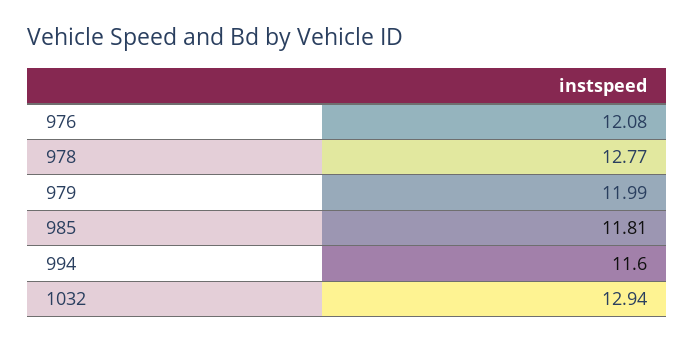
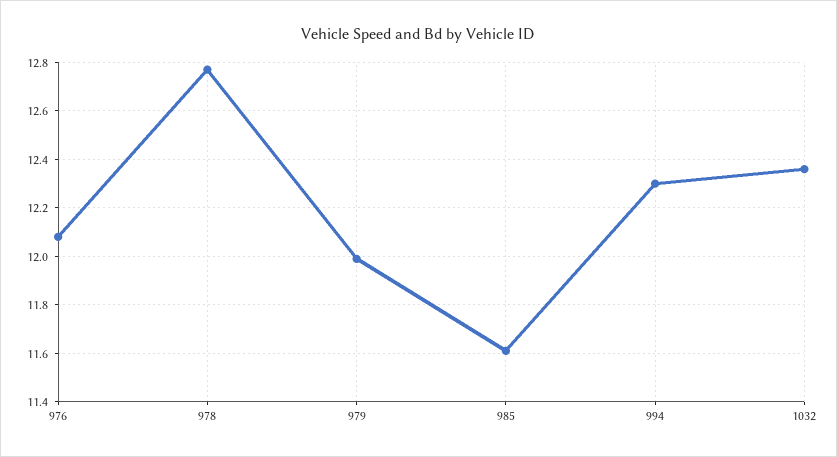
985: 11.81 -> 11.6
994: 11.6 -> 12.3
1032: 12.94 -> 12.35

